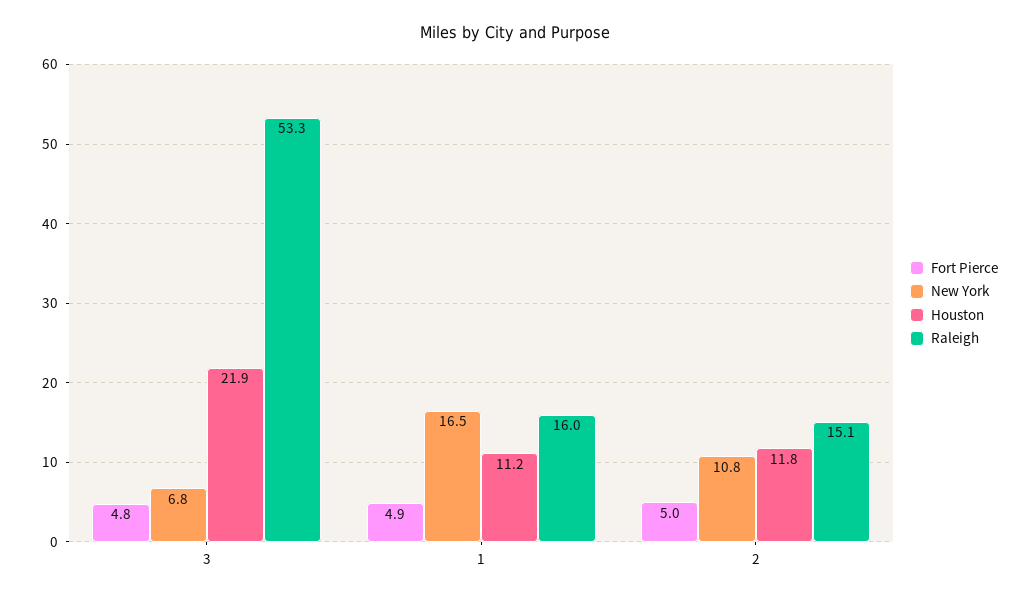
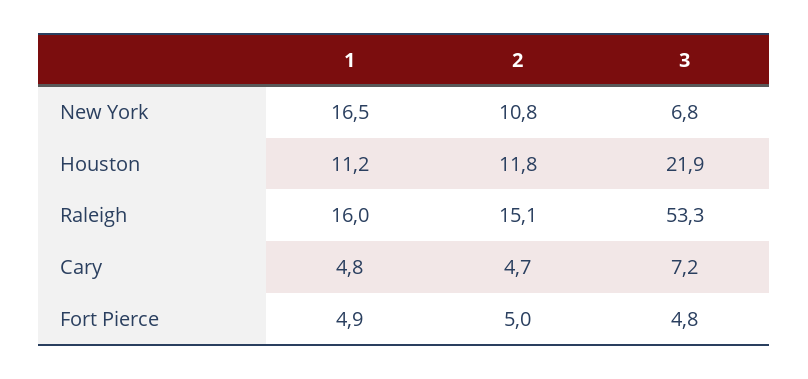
Cary, 1: none -> 4.8
Cary, 2: none -> 4.7
Cary, 3: none -> 7.2

